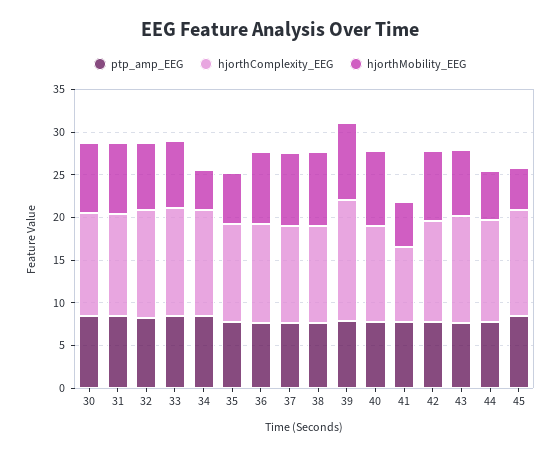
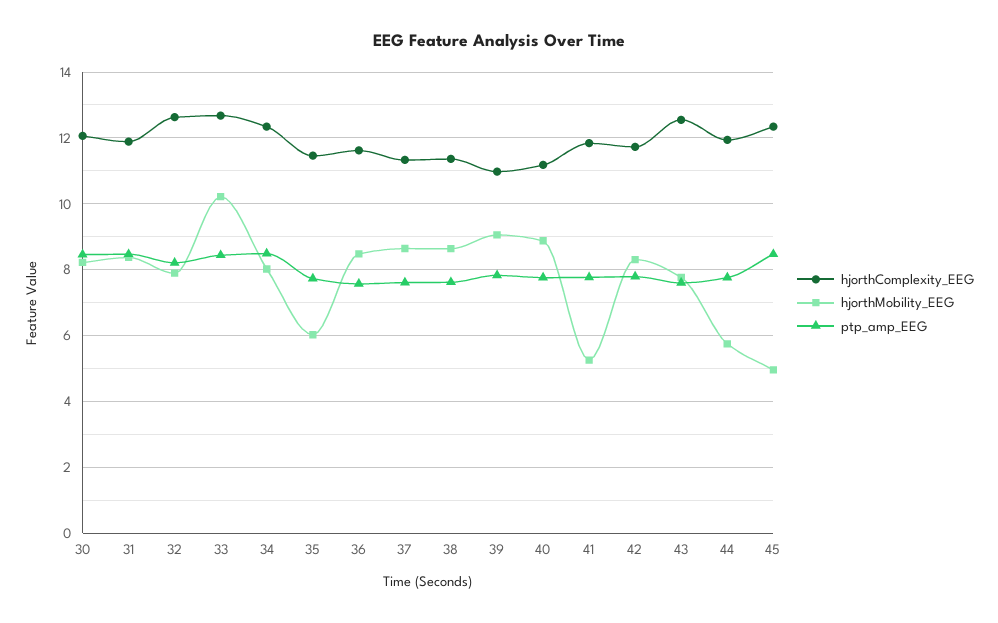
hjorthMobility_EEG, 33: 8 -> 10.2
hjorthMobility_EEG, 34: 5 -> 8
hjorthComplexity_EEG, 39: 14 -> 11
hjorthComplexity_EEG, 41: 9 -> 11.8

